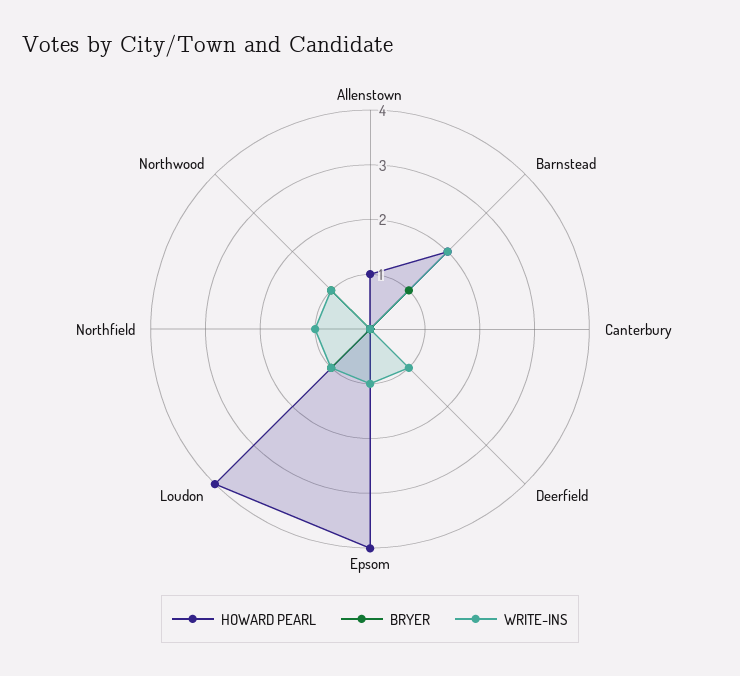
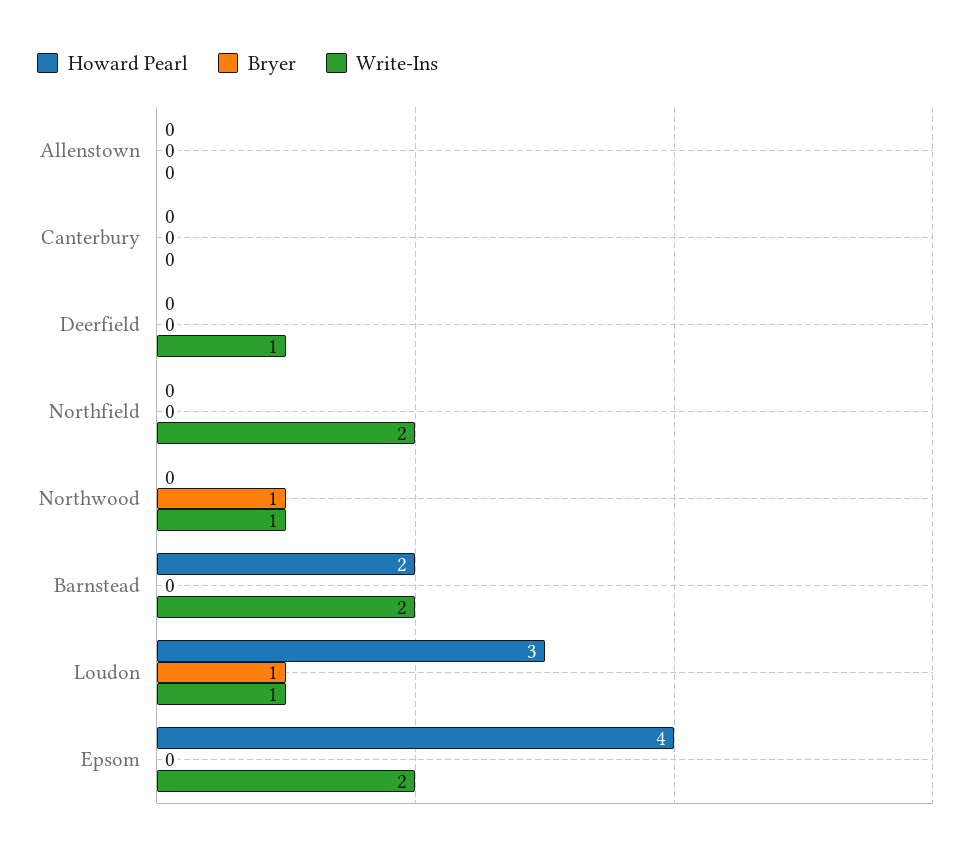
HOWARD PEARL, Allenstown: 1 -> 0
BRYER, Barnstead: 1 -> 0
WRITE-INS, Epsom: 1 -> 2
HOWARD PEARL, Loudon: 4 -> 3
WRITE-INS, Northfield: 1 -> 2

